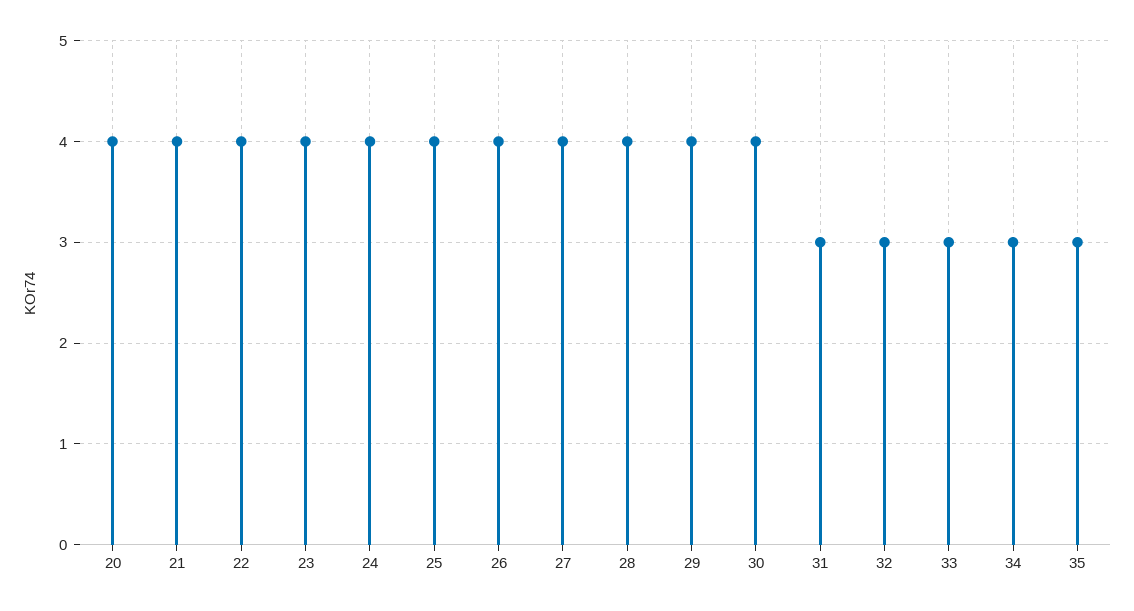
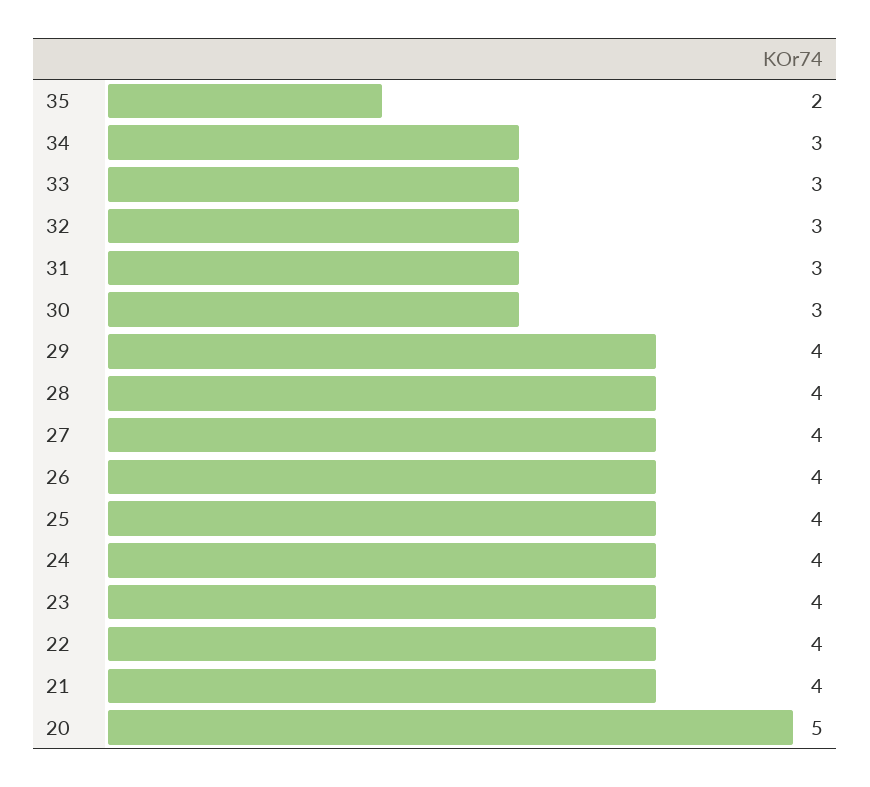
20: 4 -> 5
30: 4 -> 3
35: 3 -> 2

